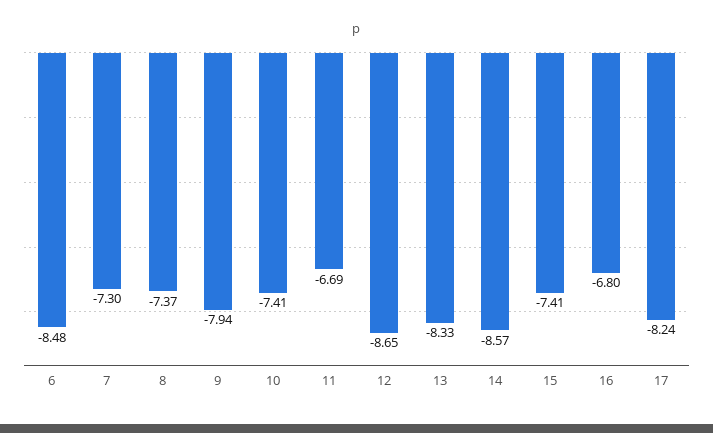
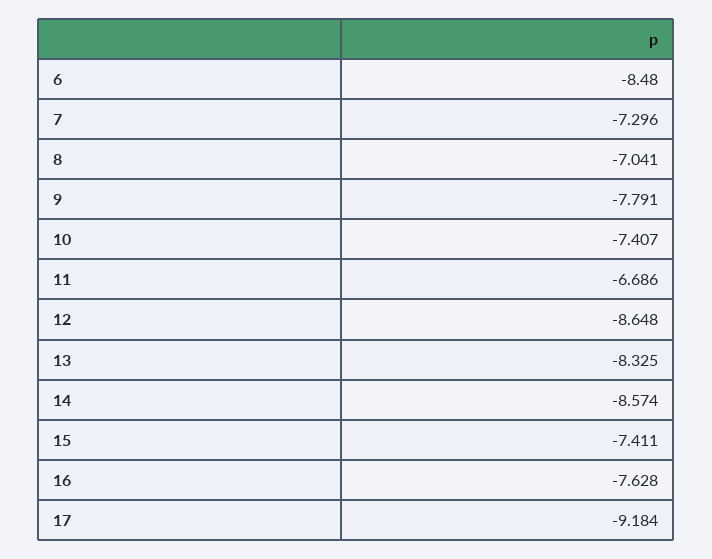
8: -7.37 -> -7.041
9: -7.94 -> -7.791
16: -6.8 -> -7.628
17: -8.24 -> -9.184

